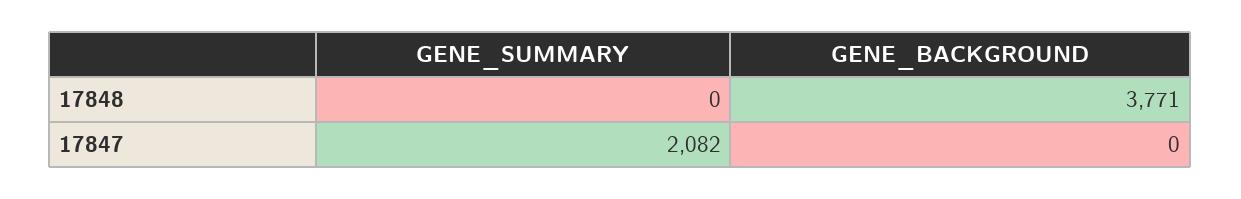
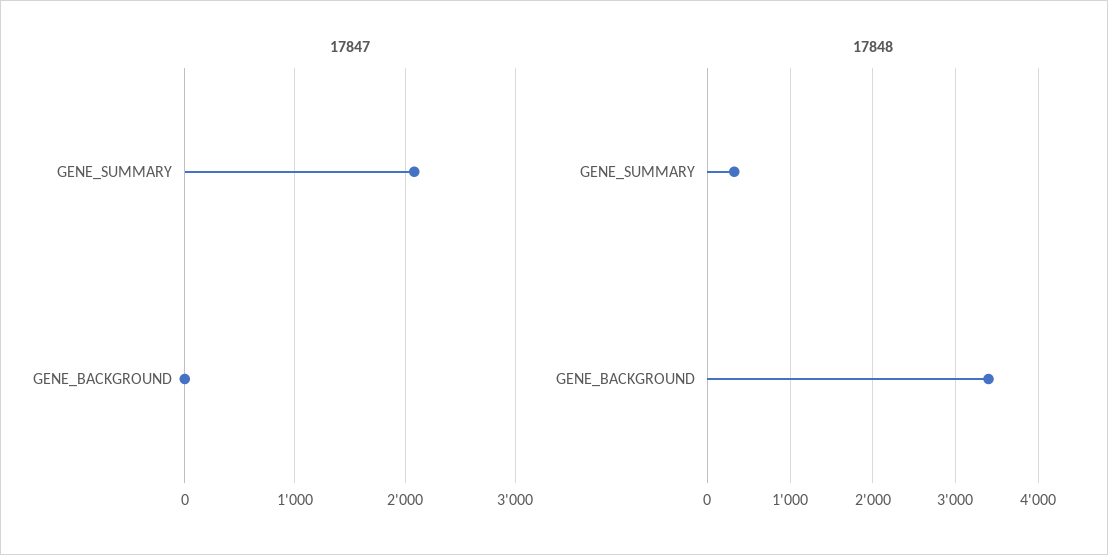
17848, GENE_SUMMARY: 0 -> 300
17848, GENE_BACKGROUND: 3771 -> 3400

